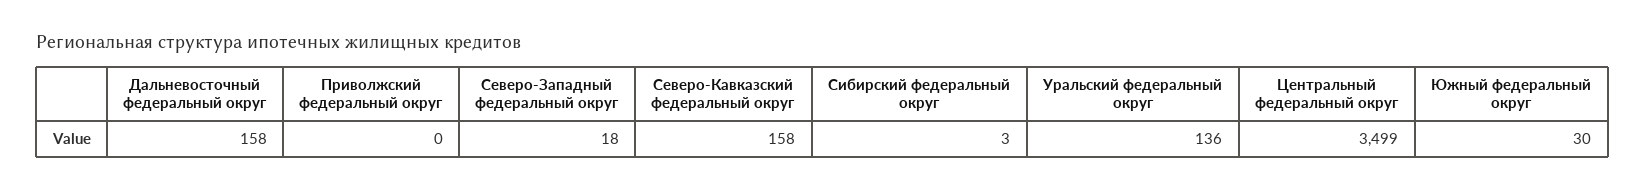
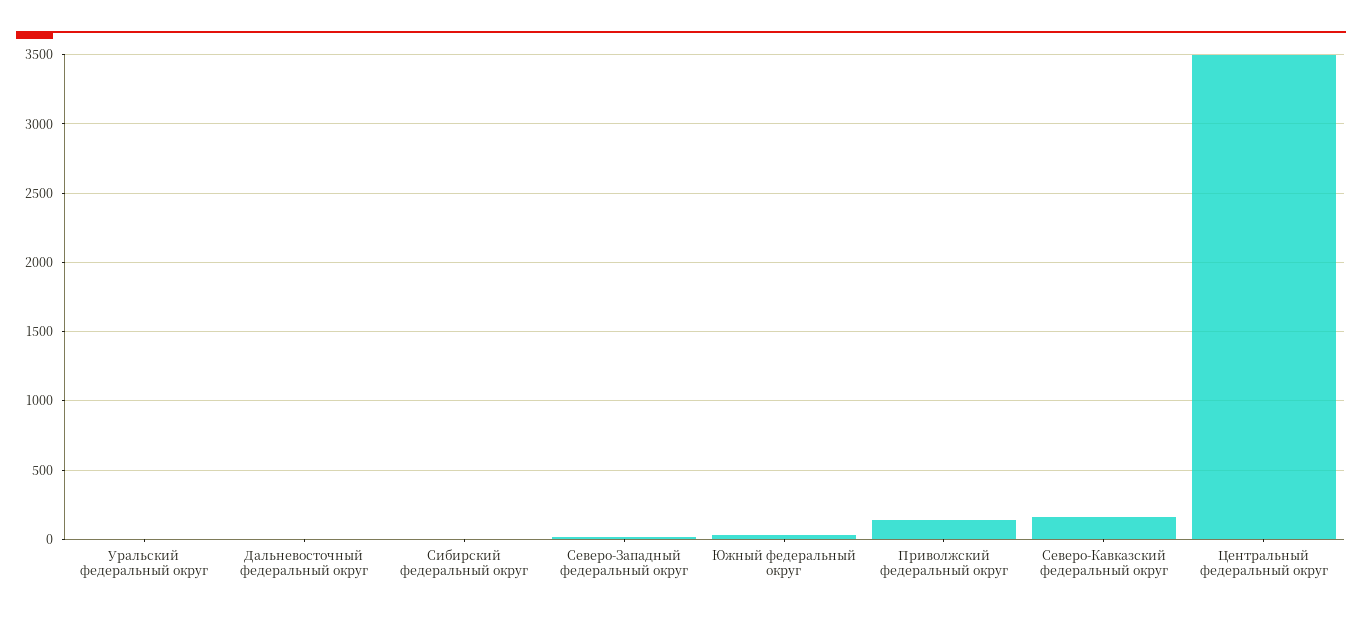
Дальневосточный федеральный округ: 158 -> 0
Приволжский федеральный округ: 0 -> 150
Уральский федеральный округ: 136 -> 0

